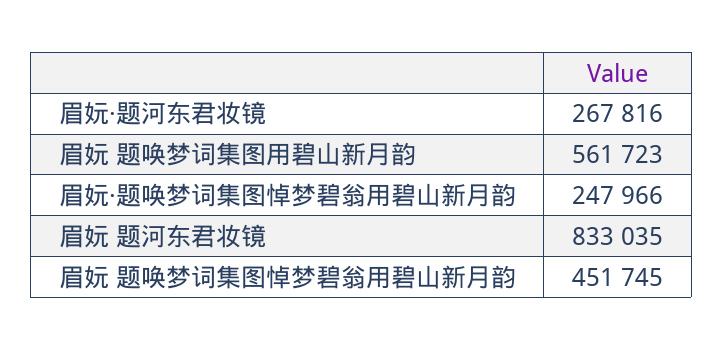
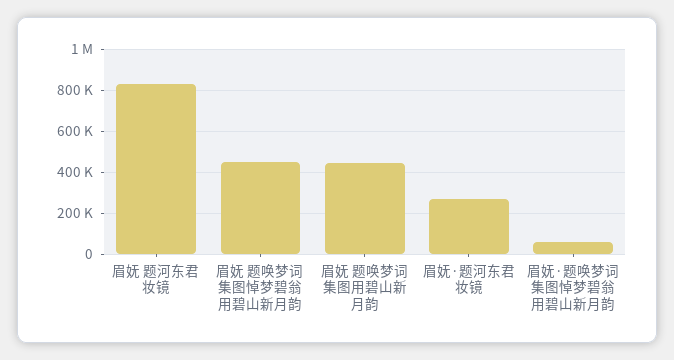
眉妩 题唤梦词集图用碧山新月韵: 561723 -> 450000
眉妩·题唤梦词集图悼梦碧翁用碧山新月韵: 247966 -> 50000

